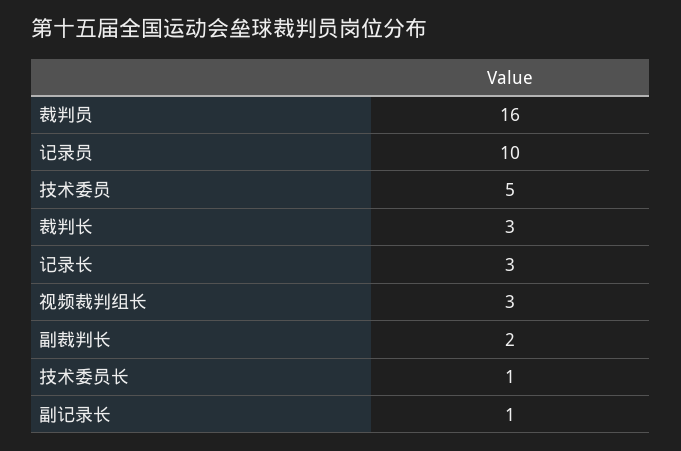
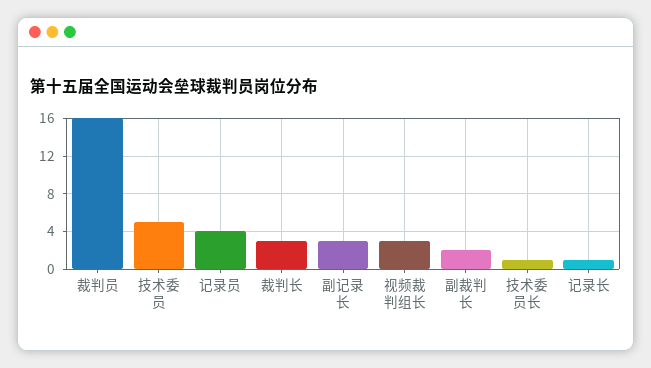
记录员: 10 -> 4
记录长: 3 -> 1
副记录长: 1 -> 3

